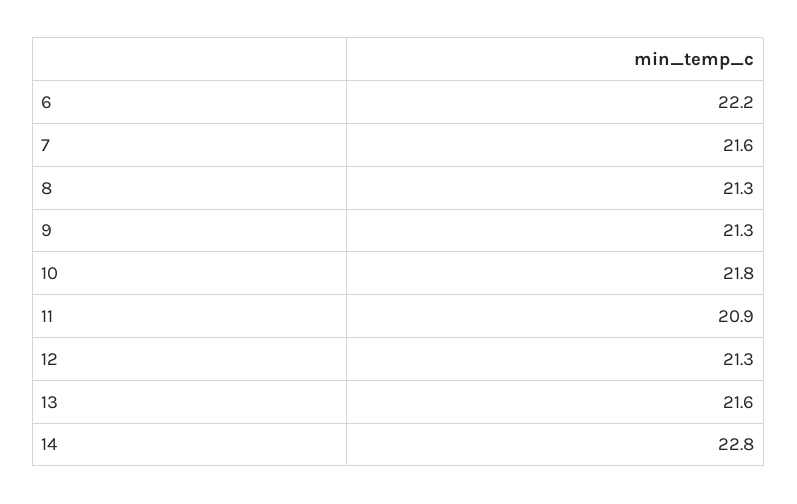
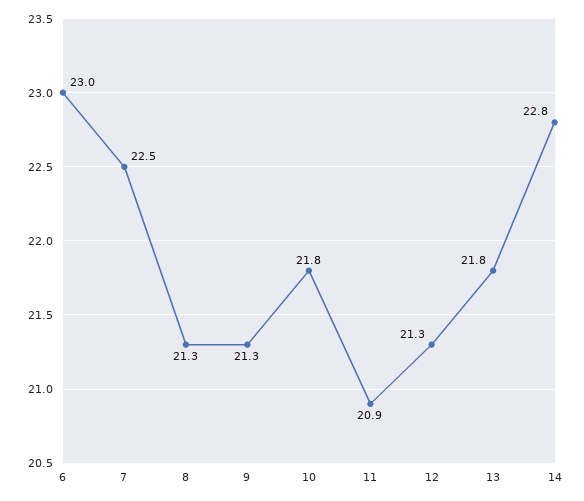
6: 22.2 -> 23
7: 21.6 -> 22.5
13: 21.6 -> 21.8

